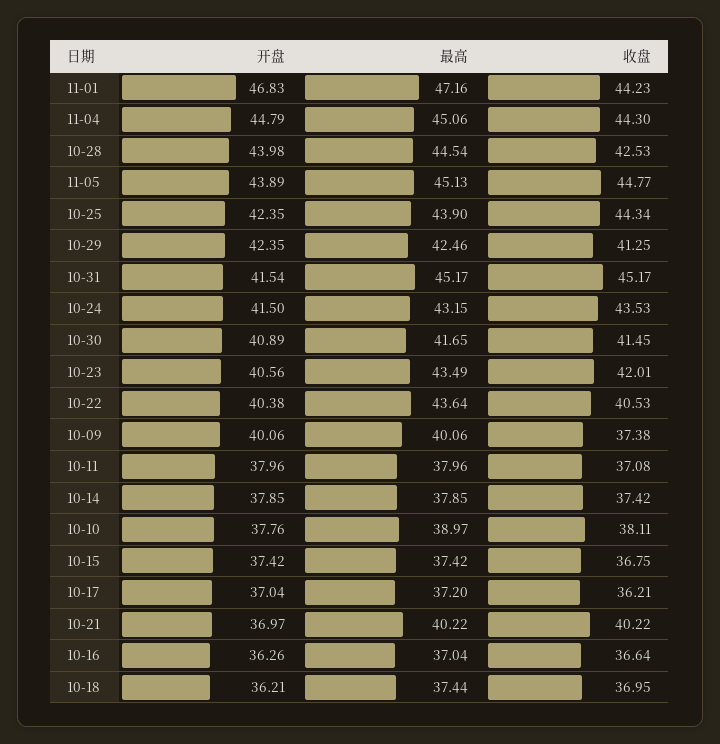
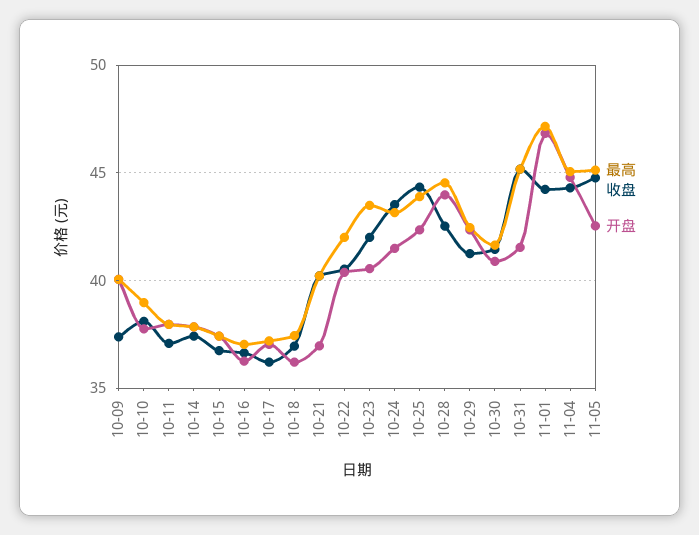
开盘, 11-05: 43.89 -> 42.5
最高, 10-22: 43.64 -> 42

